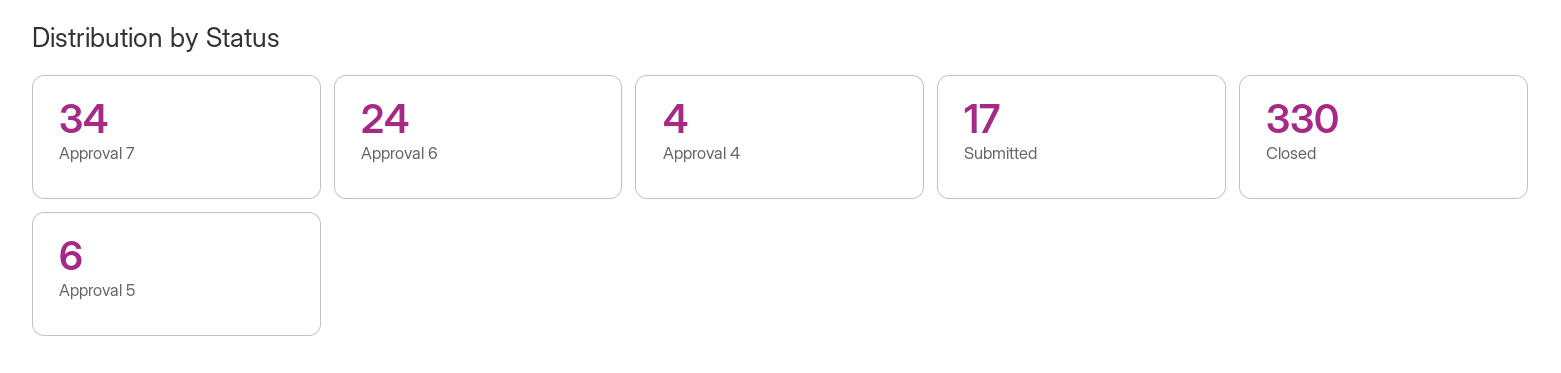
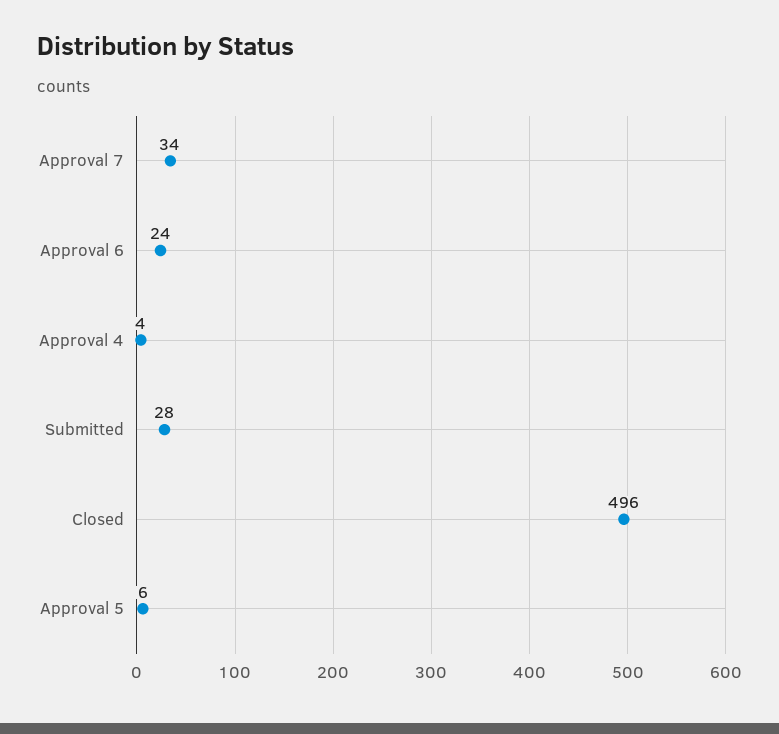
Submitted: 17 -> 28
Closed: 330 -> 496

